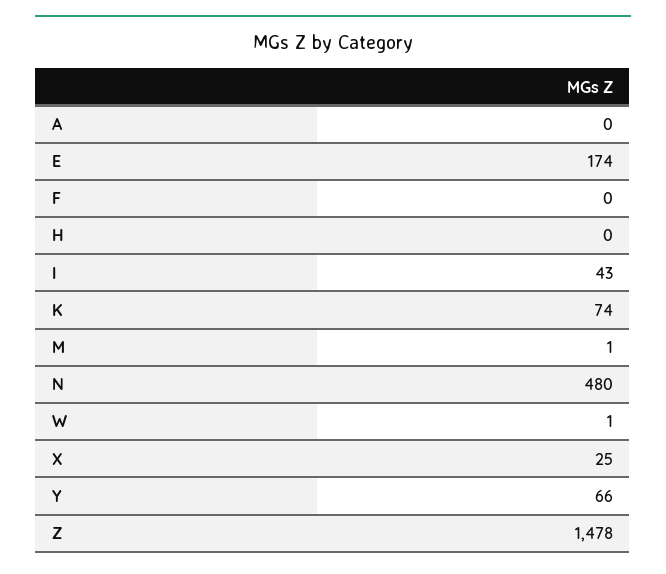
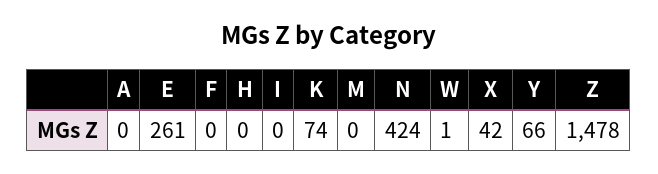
E: 174 -> 261
I: 43 -> 0
M: 1 -> 0
N: 480 -> 424
X: 25 -> 42

